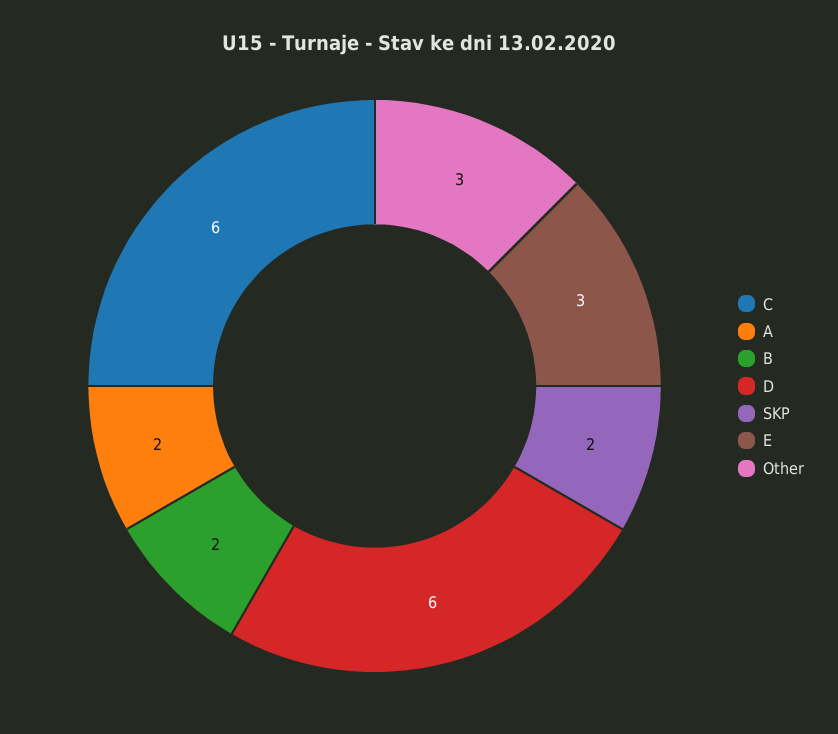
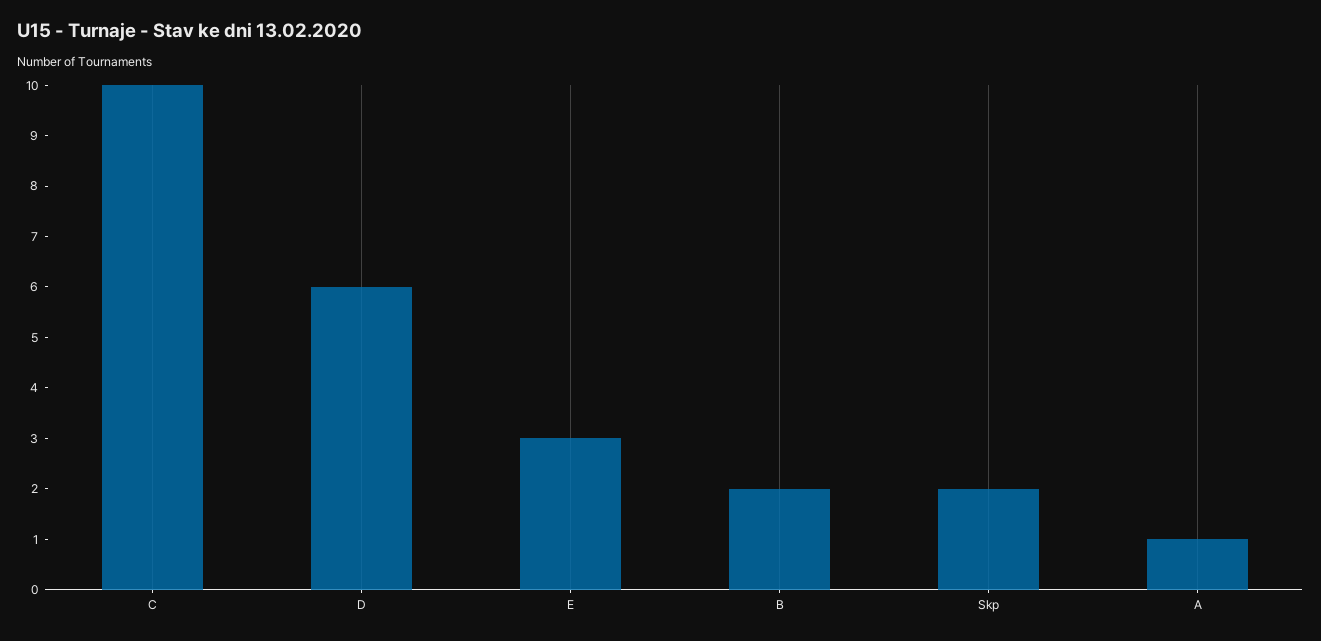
C: 6 -> 10
A: 2 -> 1
Other: 3 -> none

